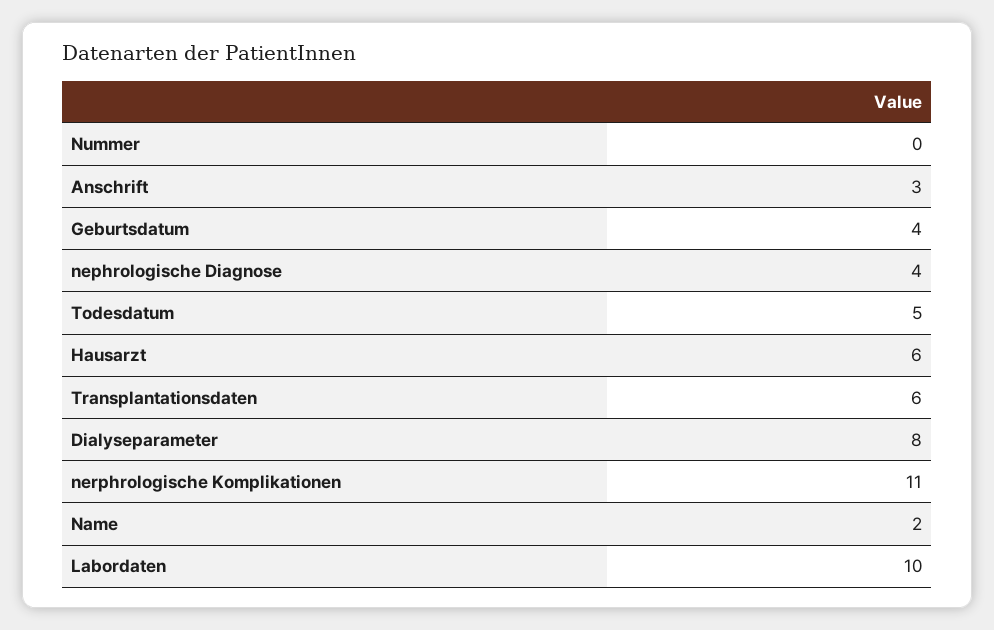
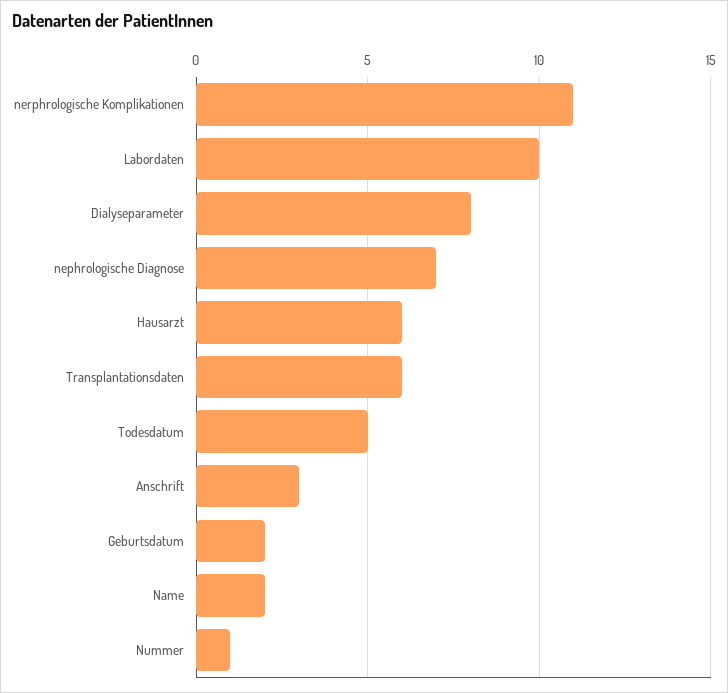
Nummer: 0 -> 1
Geburtsdatum: 4 -> 2
nephrologische Diagnose: 4 -> 7

